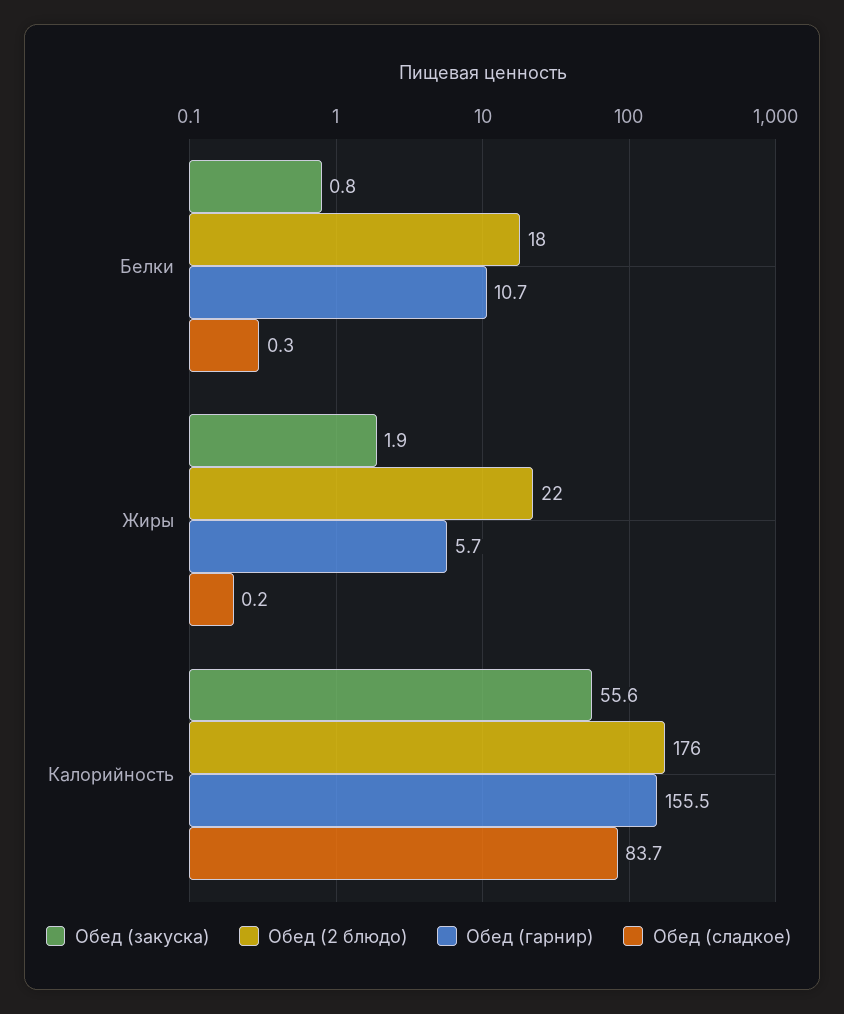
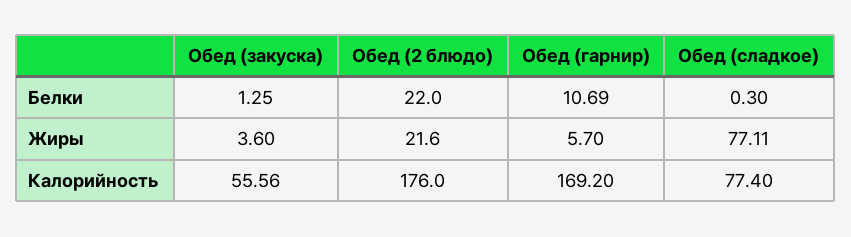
Обед (закуска), Белки: 0.8 -> 1.25
Обед (2 блюдо), Белки: 18 -> 22
Обед (закуска), Жиры: 1.9 -> 3.6
Обед (сладкое), Жиры: 0.2 -> 77.11
Обед (гарнир), Калорийность: 155.5 -> 169.2
Обед (сладкое), Калорийность: 83.7 -> 77.4

